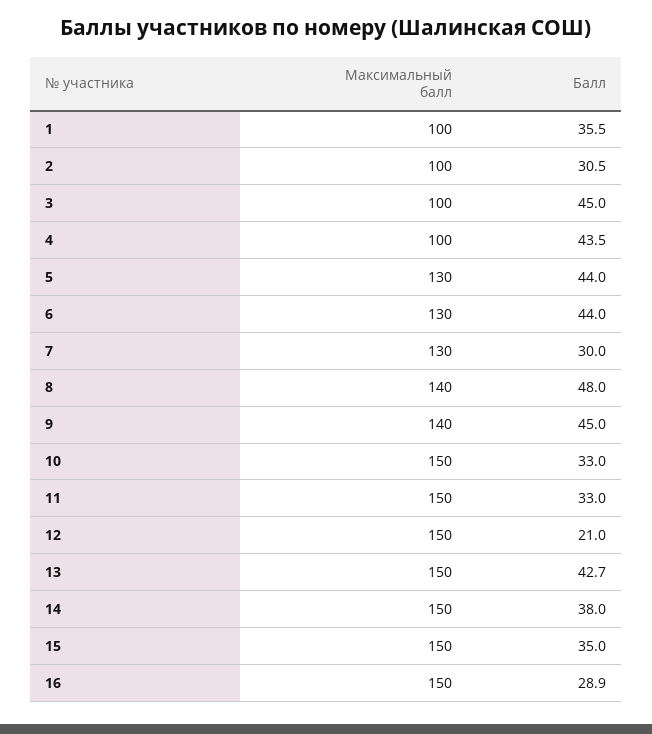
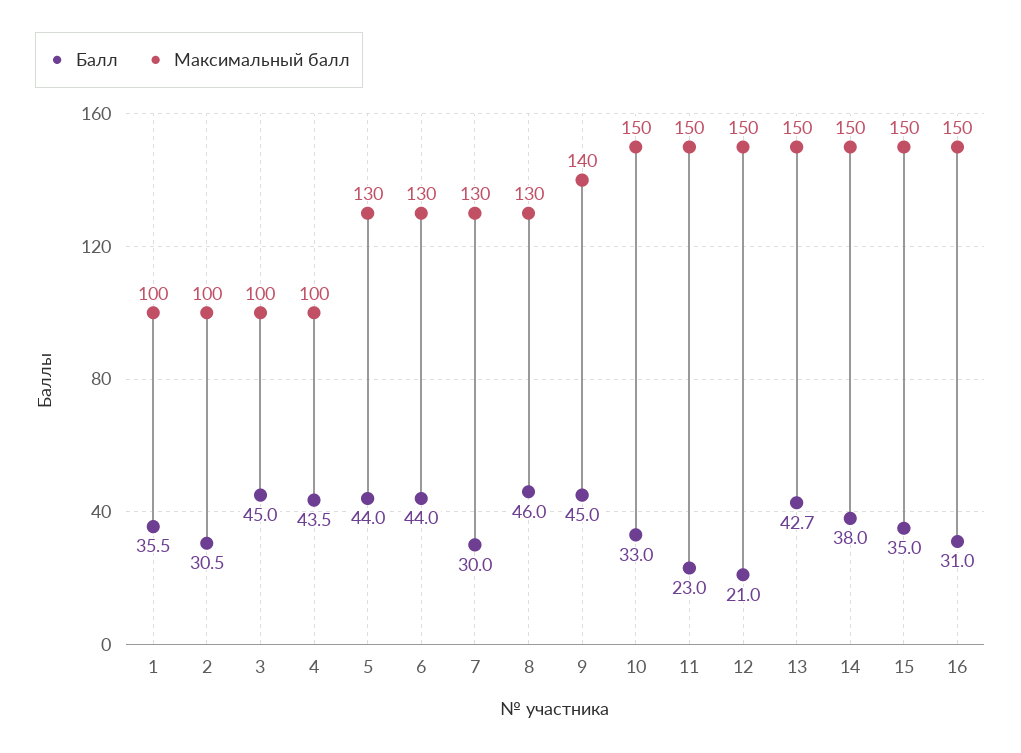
Максимальный балл, 8: 140 -> 130
Балл, 8: 48 -> 46
Балл, 11: 33 -> 23
Балл, 16: 28.9 -> 31

